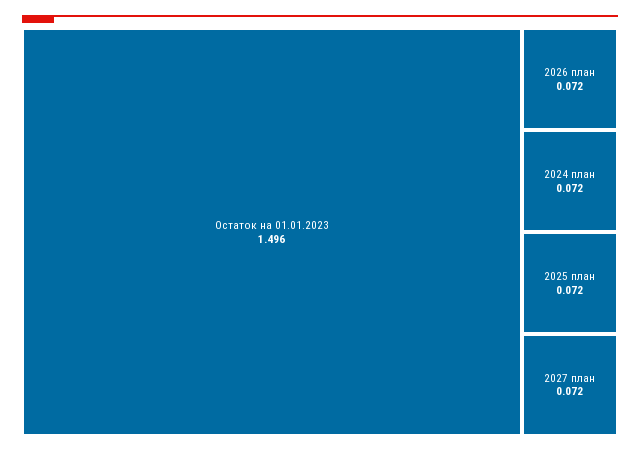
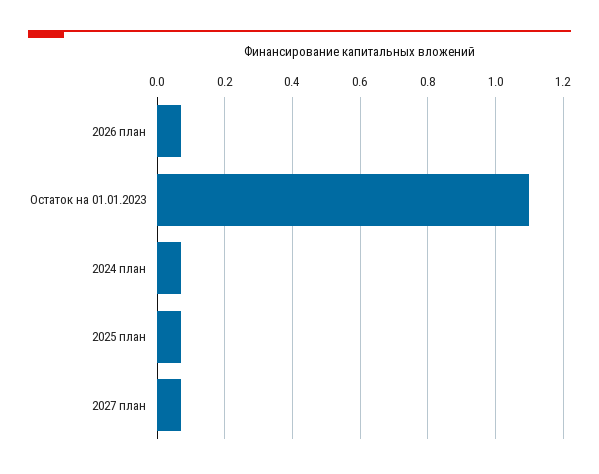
Остаток на 01.01.2023: 1.496 -> 1.1

